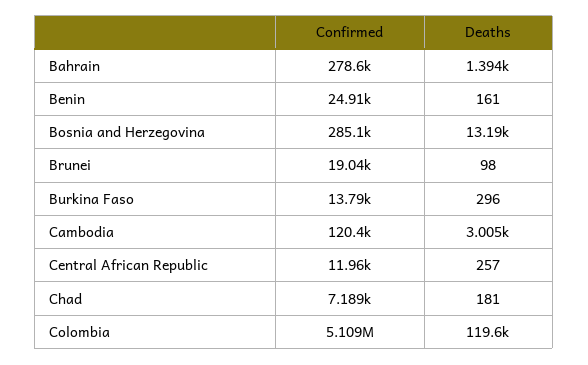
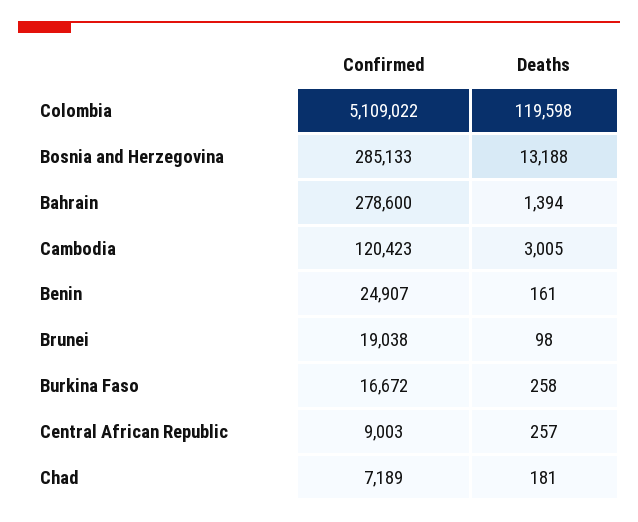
Confirmed, Burkina Faso: 13790 -> 16672
Deaths, Burkina Faso: 296 -> 258
Confirmed, Central African Republic: 11960 -> 9003

